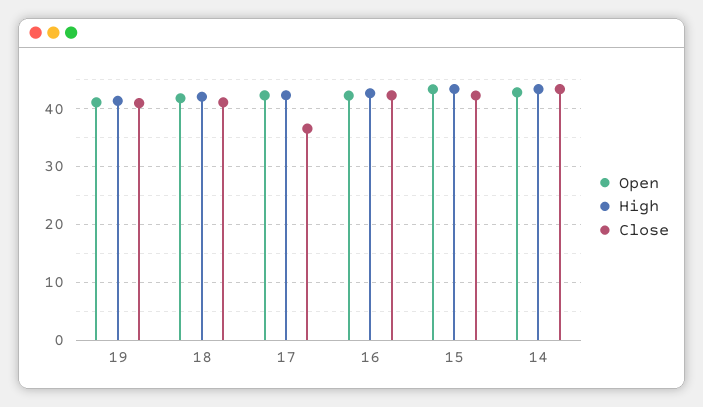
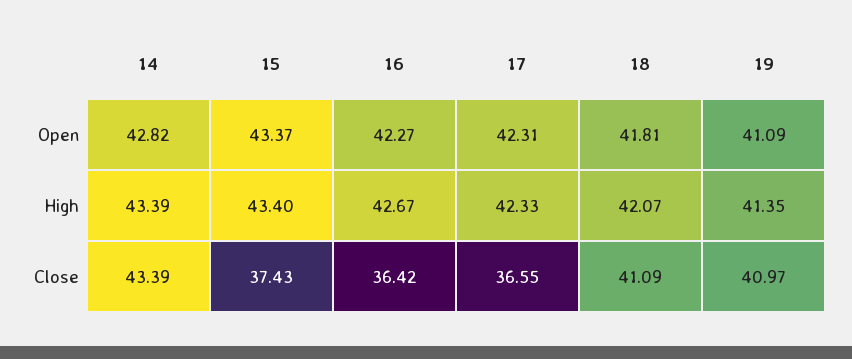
Close, 16: 42 -> 36.42
Close, 15: 42 -> 37.43

